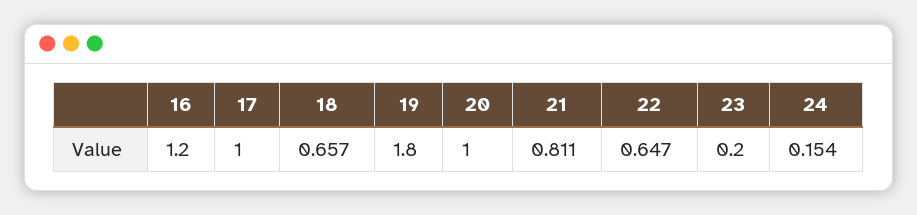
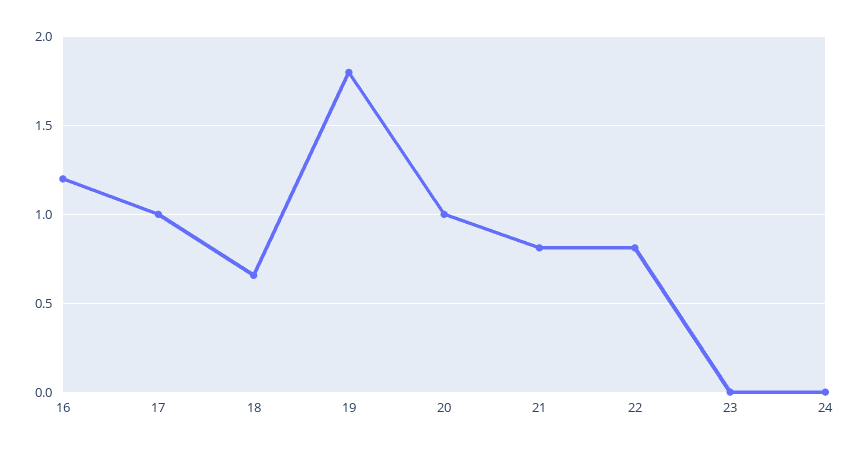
22: 0.647 -> 0.8
23: 0.2 -> 0
24: 0.154 -> 0

